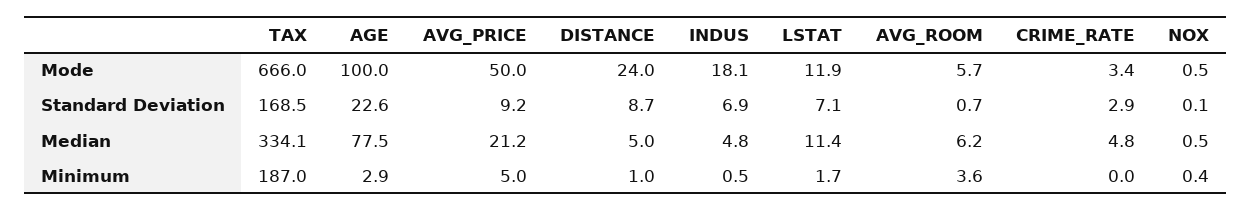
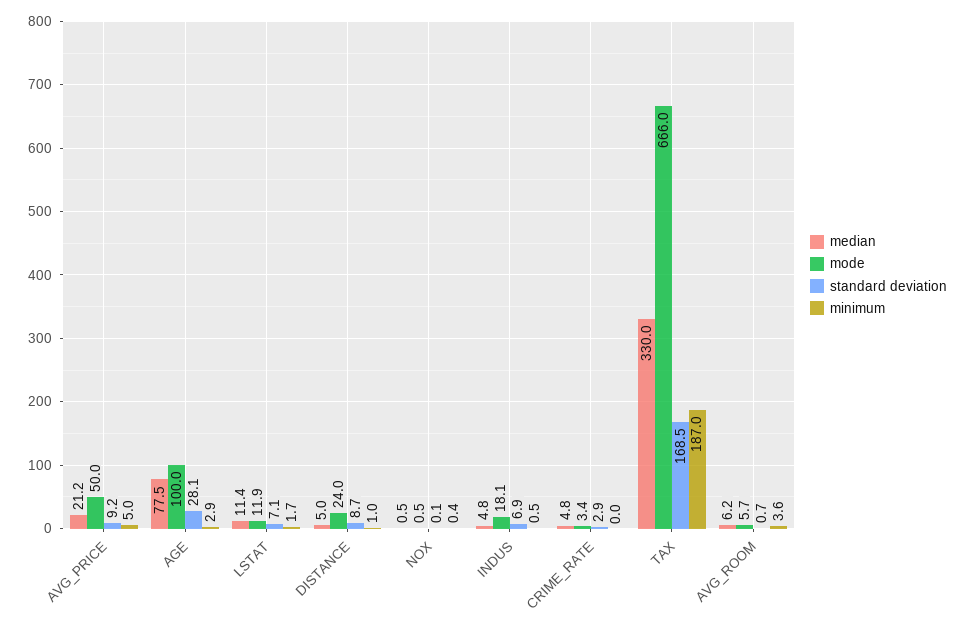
Standard Deviation, AGE: 22.6 -> 28.1
Median, TAX: 334.1 -> 330

